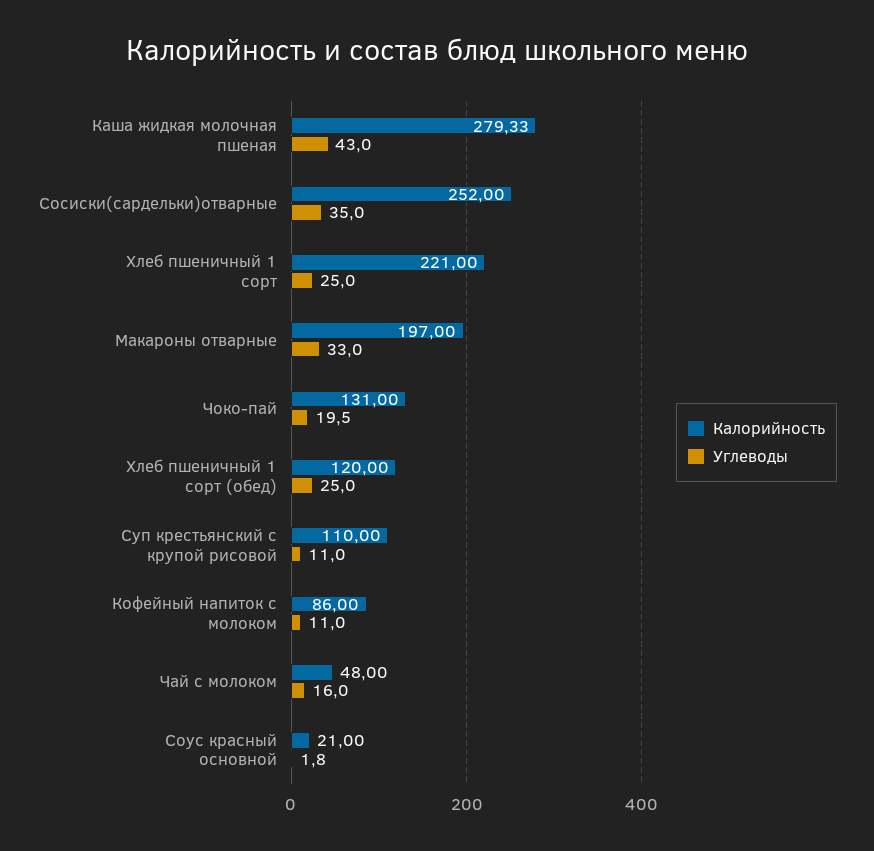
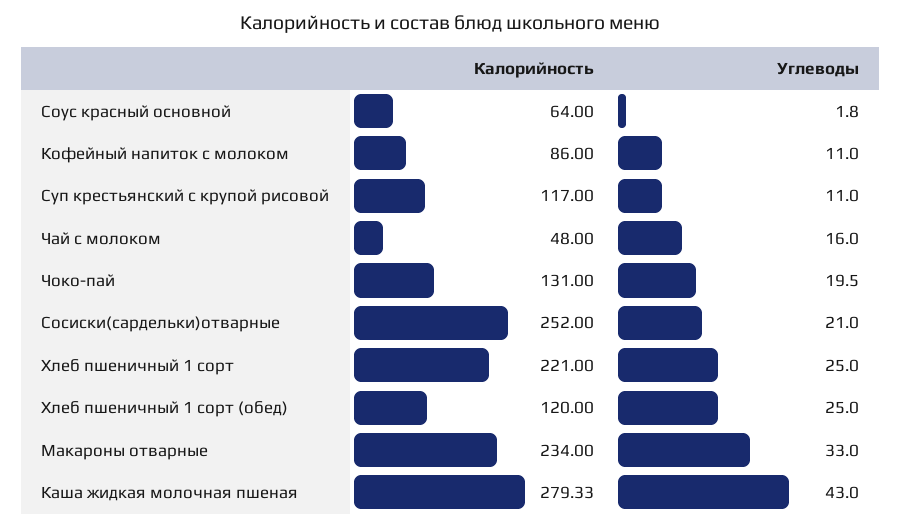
Углеводы, Сосиски(сардельки)отварные: 35 -> 21
Калорийность, Макароны отварные: 197 -> 234
Калорийность, Суп крестьянский с крупой рисовой: 110 -> 117
Калорийность, Соус красный основной: 21 -> 64

